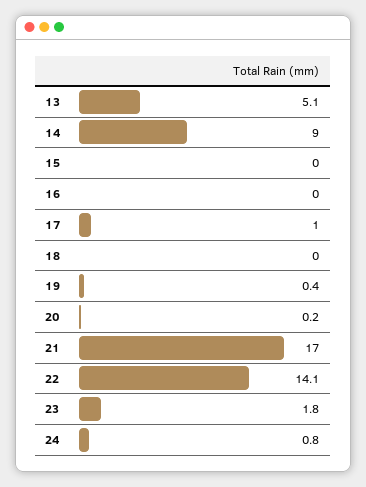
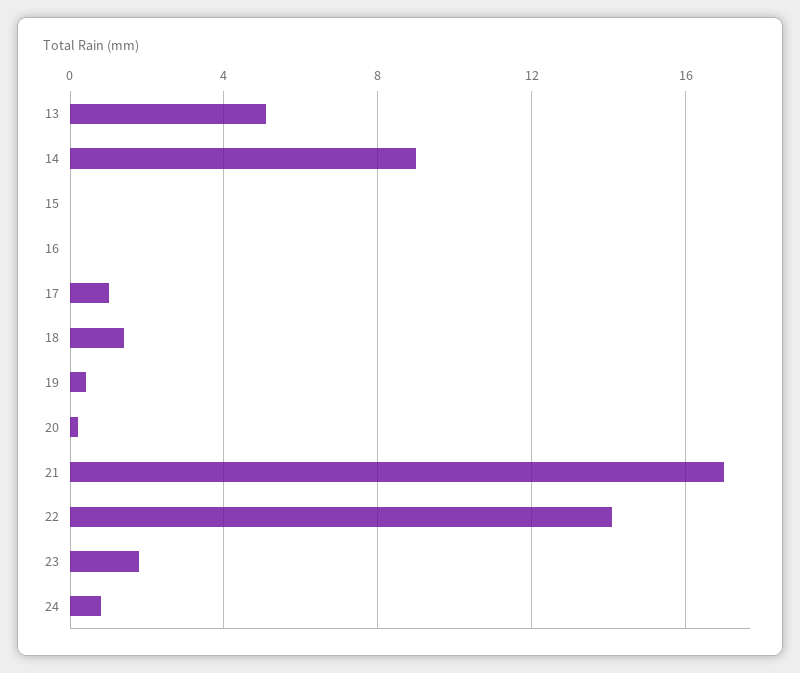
18: 0 -> 1.5

